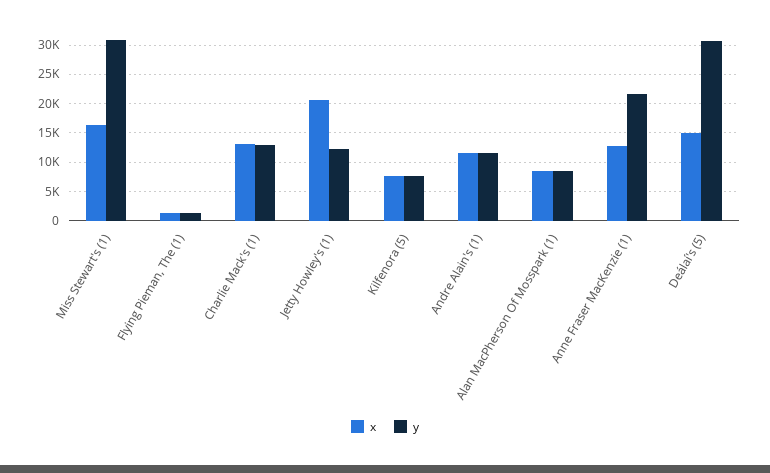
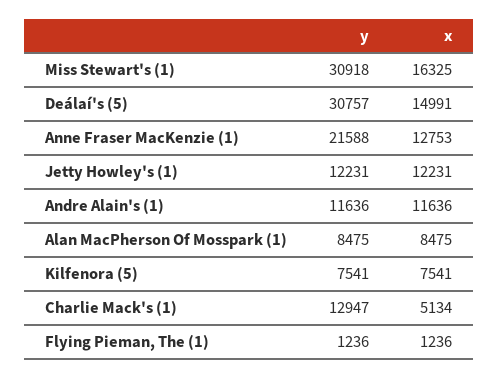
x, Charlie Mack's (1): 12500 -> 5134
x, Jetty Howley's (1): 20000 -> 12231

